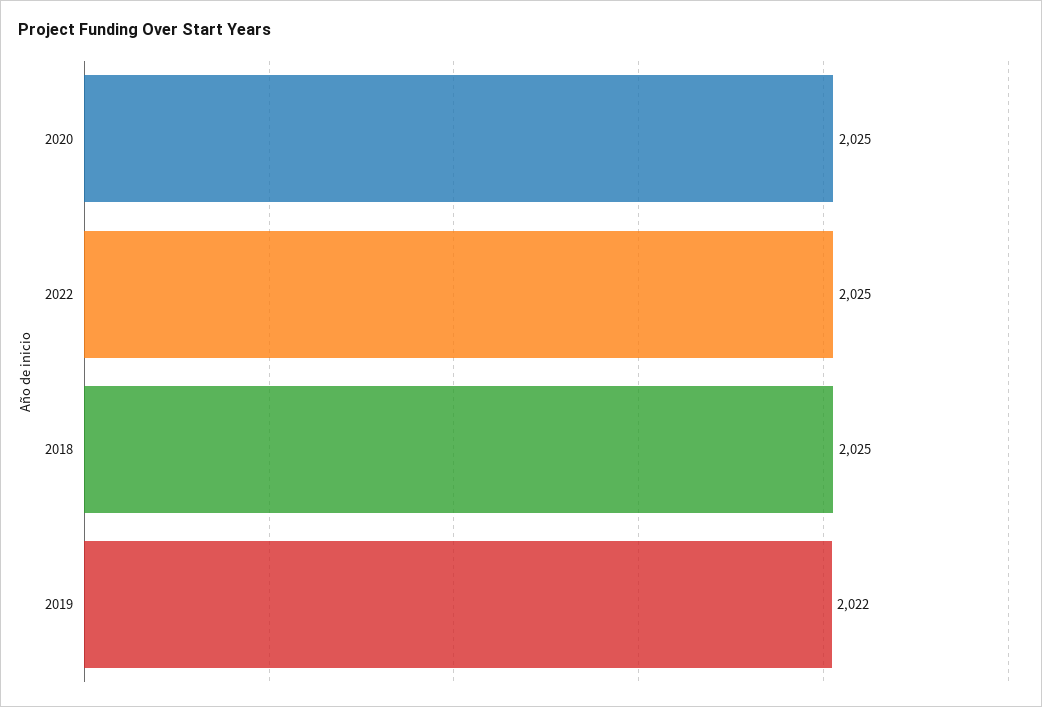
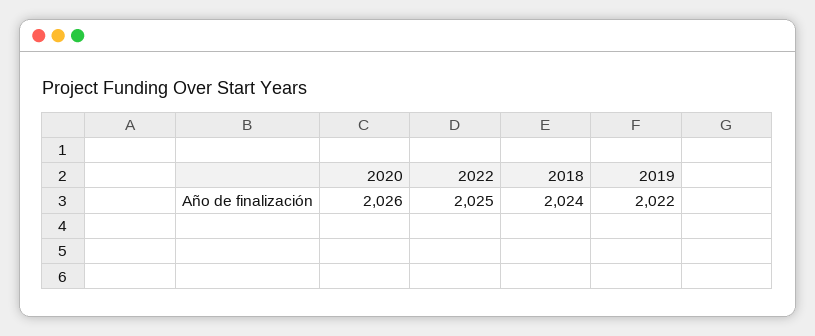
2020: 2025 -> 2026
2018: 2025 -> 2024

